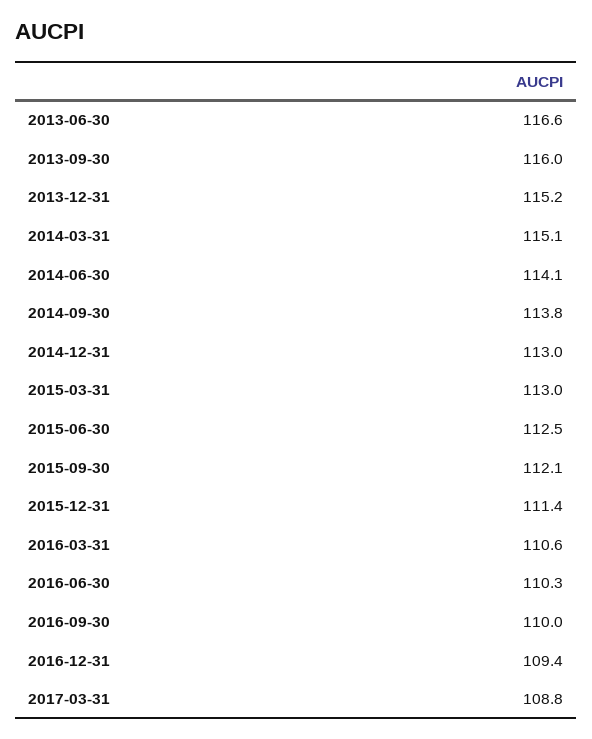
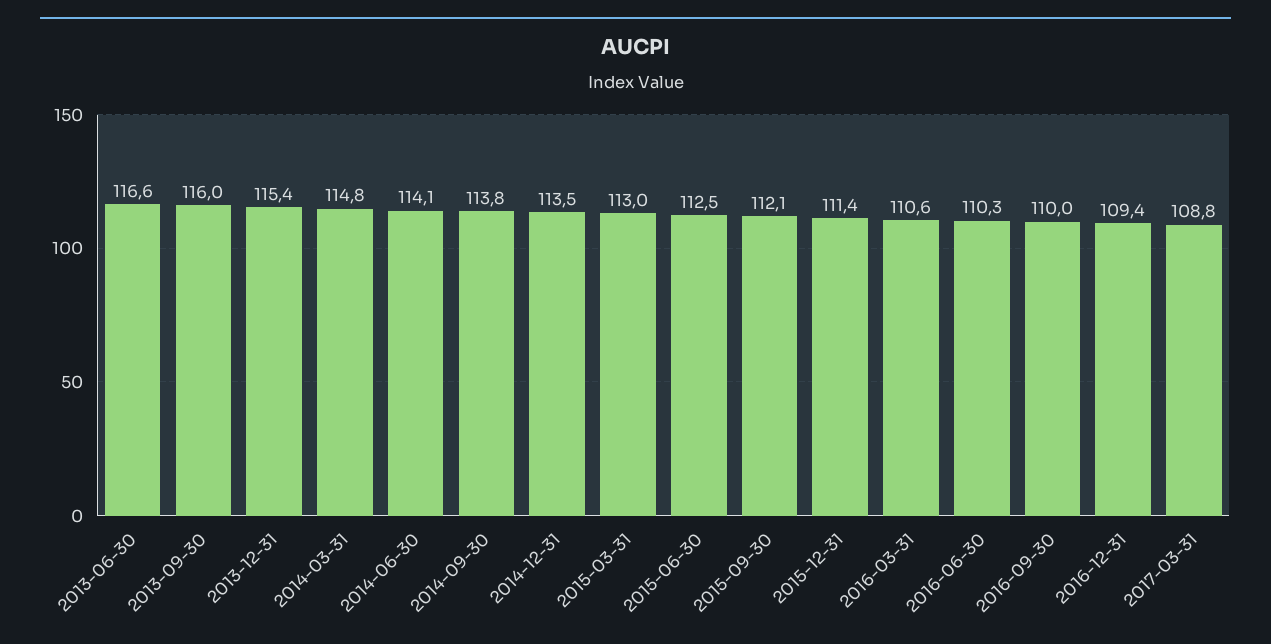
2013-12-31: 115.2 -> 115.4
2014-03-31: 115.1 -> 114.8
2014-12-31: 113 -> 113.5

